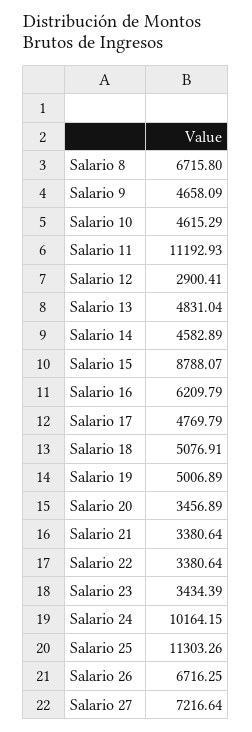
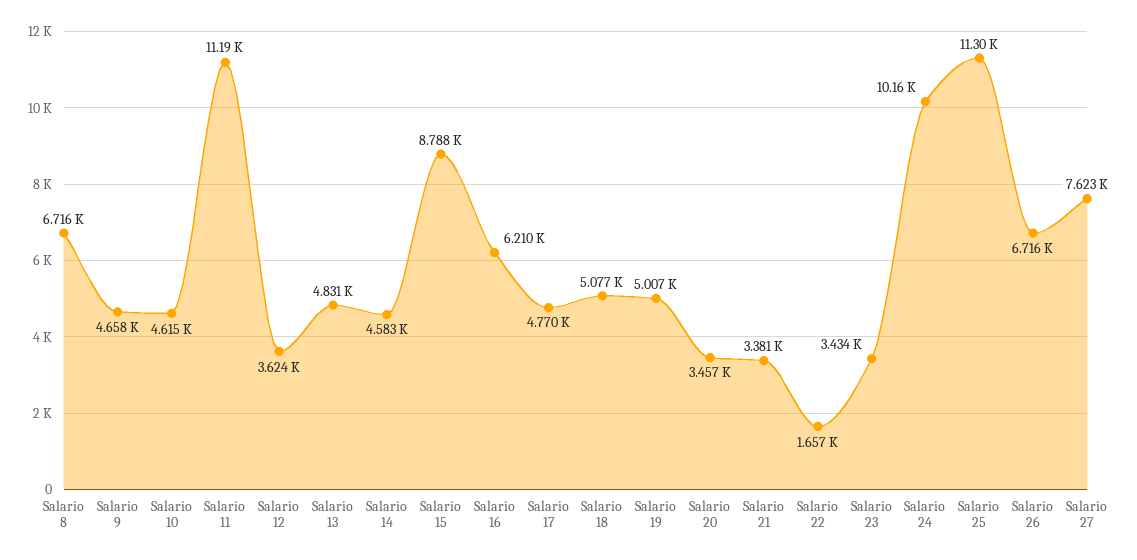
Salario 12: 2900.41 -> 3624
Salario 22: 3380.64 -> 1657
Salario 27: 7216.64 -> 7623

